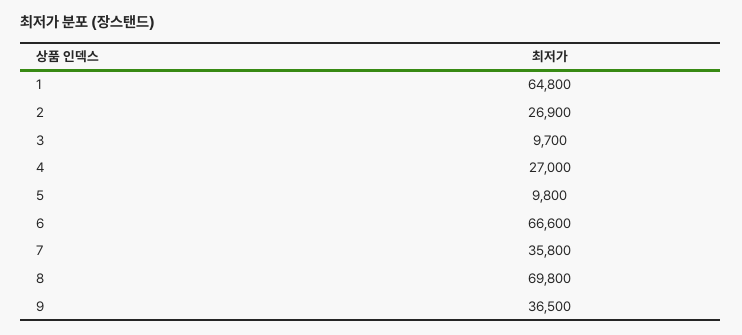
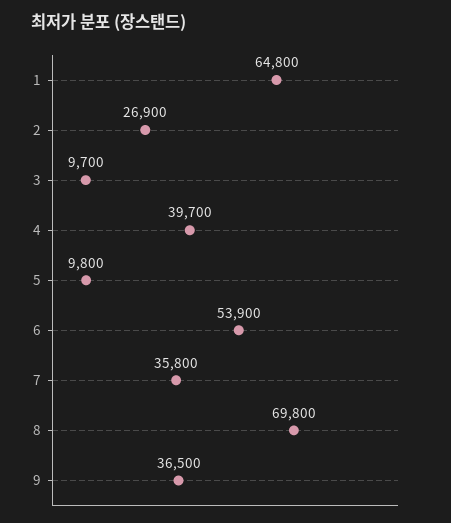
4: 27000 -> 39700
6: 66600 -> 53900

